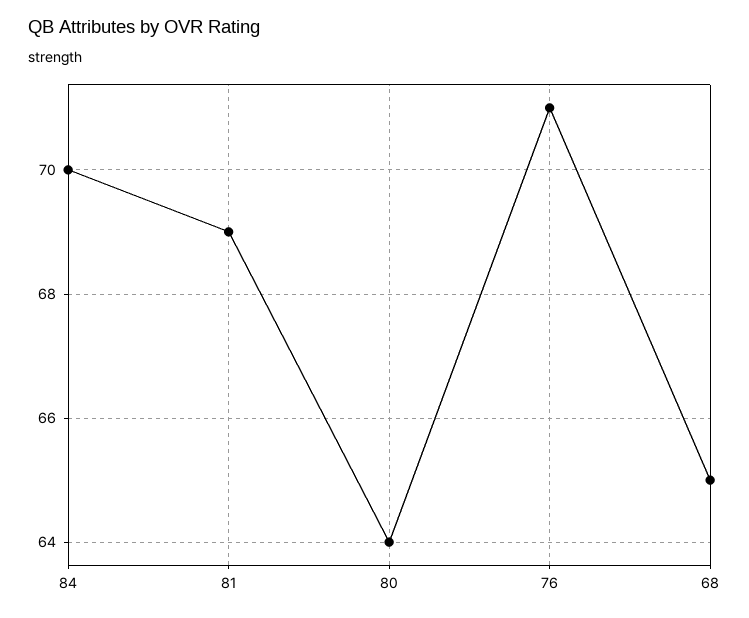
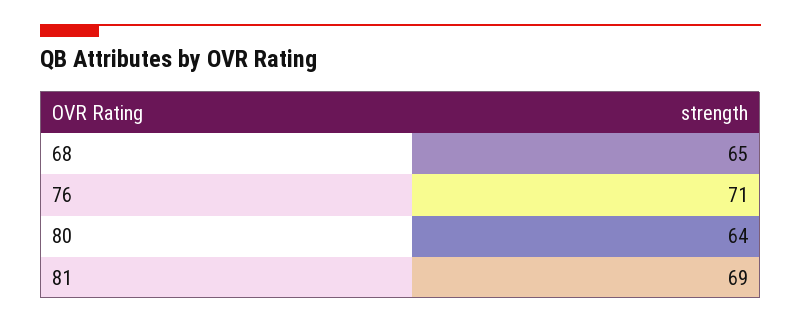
84: 70 -> none

